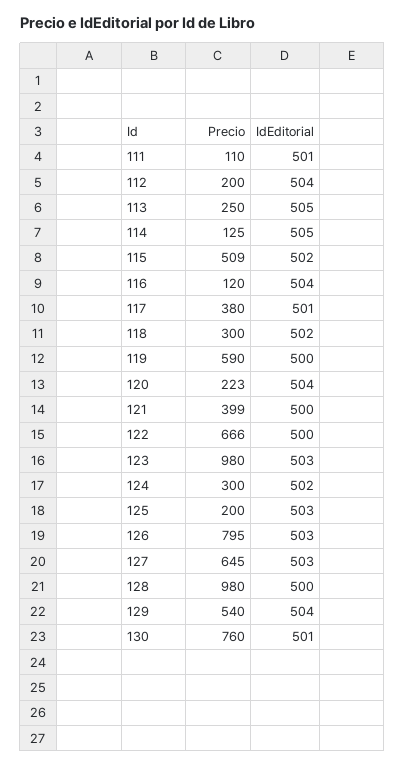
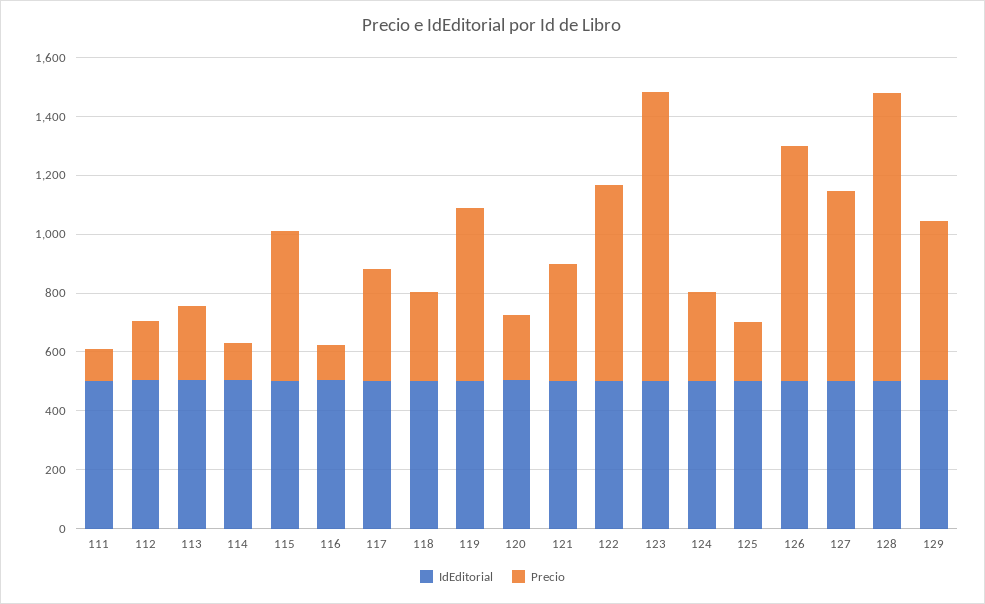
Precio, 130: 760 -> none
IdEditorial, 130: 501 -> none

